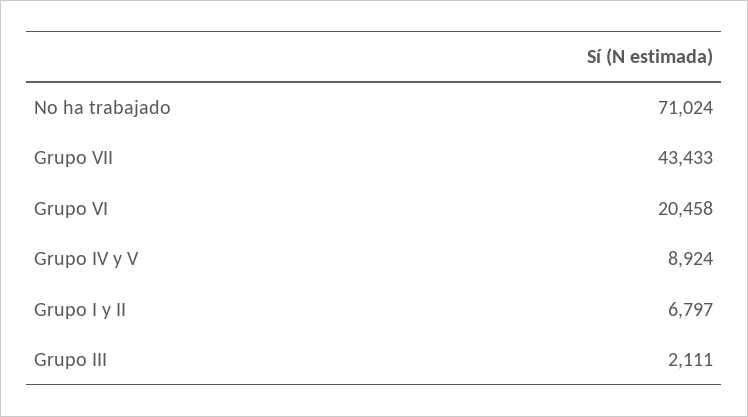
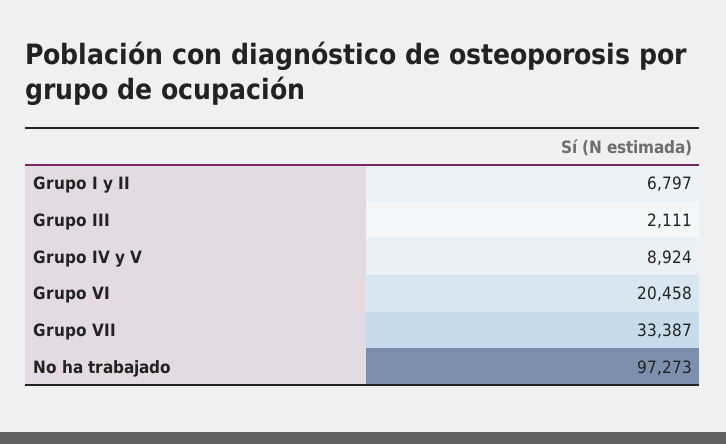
No ha trabajado: 71024 -> 97273
Grupo VII: 43433 -> 33387

